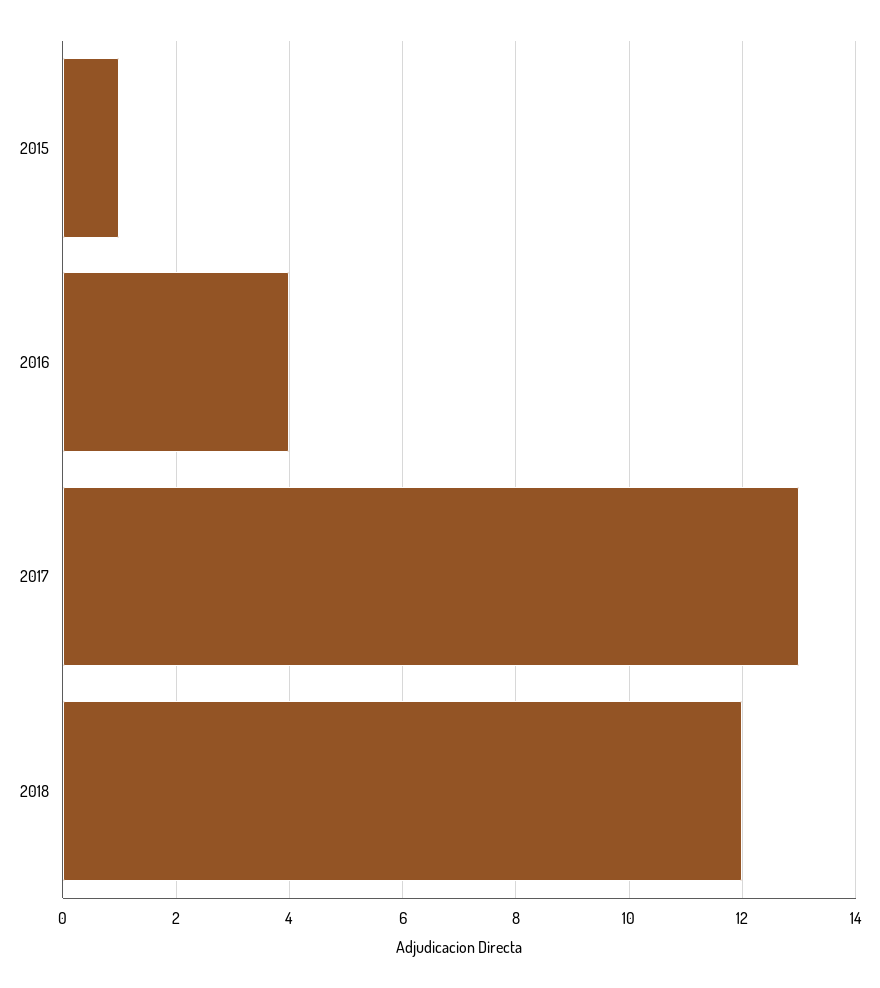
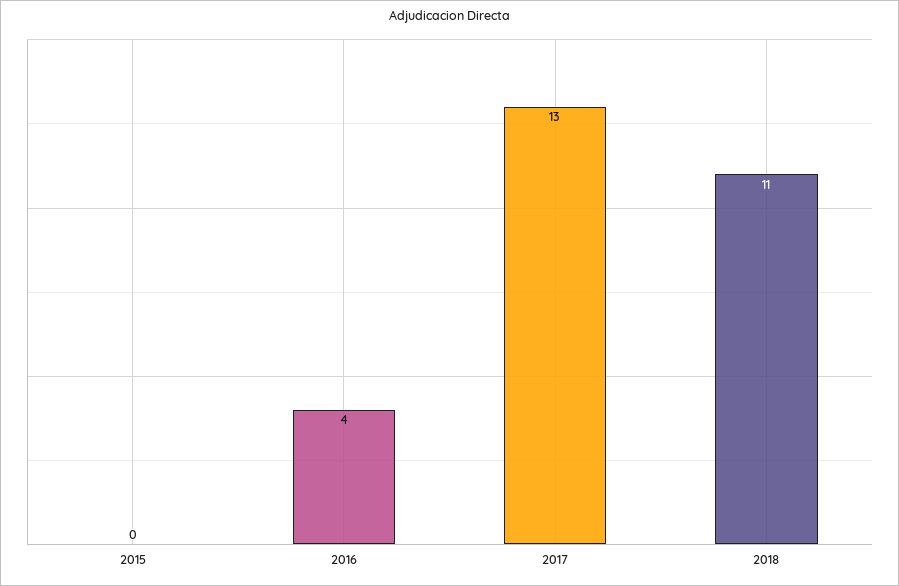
2015: 1 -> 0
2018: 12 -> 11

